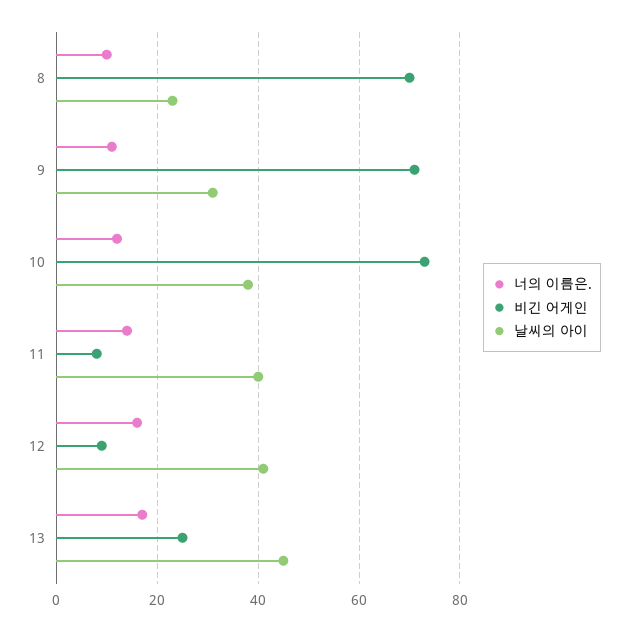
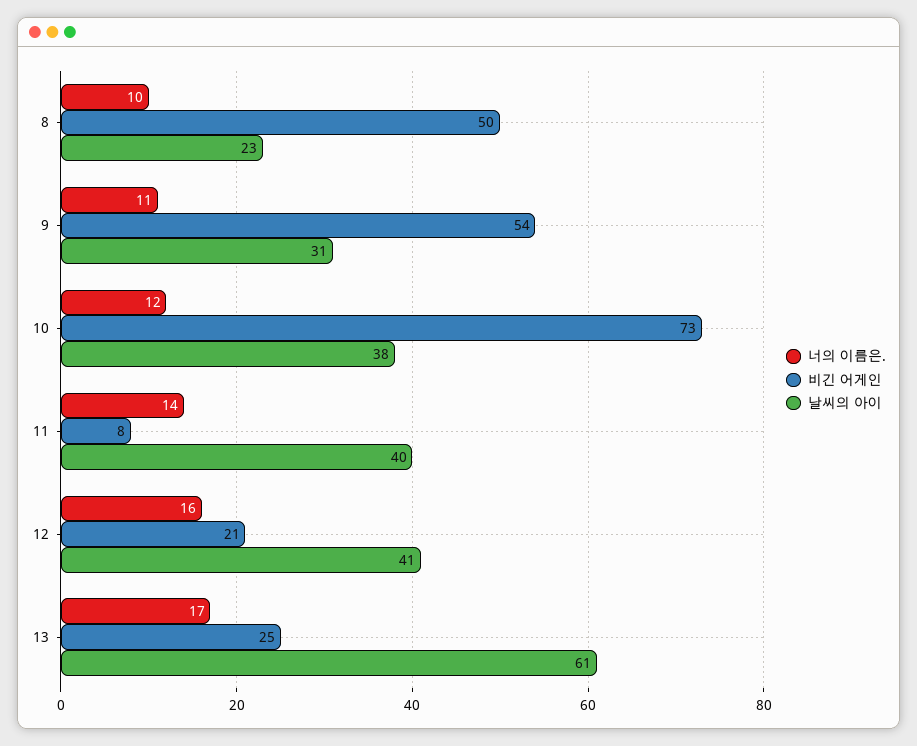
비긴 어게인, 8: 70 -> 50
비긴 어게인, 9: 70 -> 54
비긴 어게인, 12: 10 -> 21
날씨의 아이, 13: 45 -> 61

